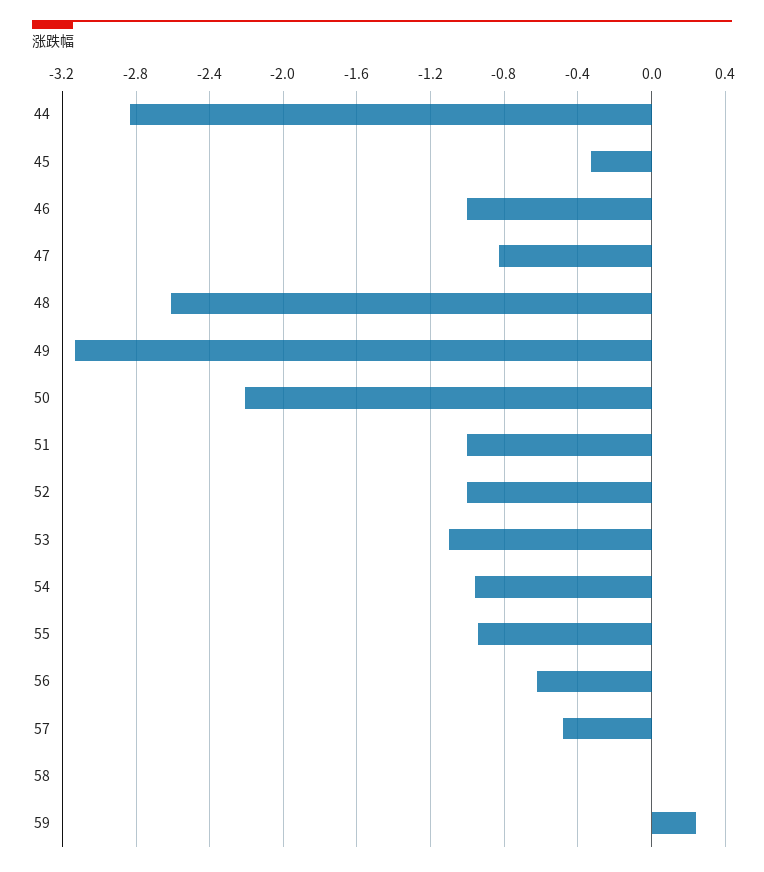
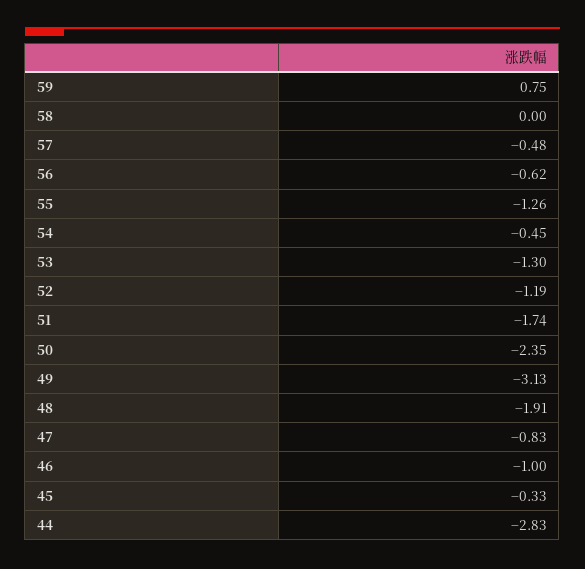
48: -2.6 -> -1.91
50: -2.2 -> -2.35
51: -1 -> -1.74
52: -1 -> -1.19
53: -1.1 -> -1.3
54: -0.95 -> -0.45
55: -0.95 -> -1.26
59: 0.25 -> 0.75

